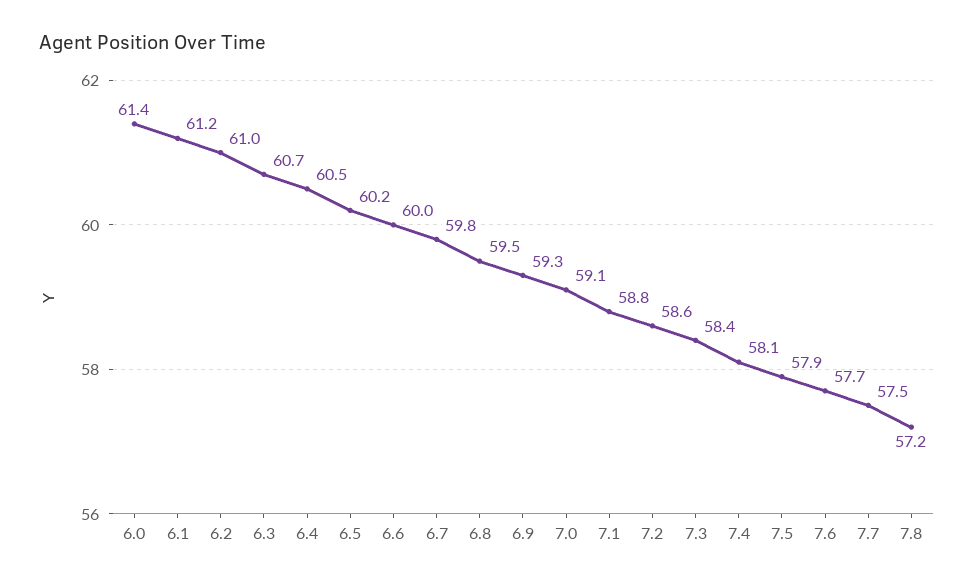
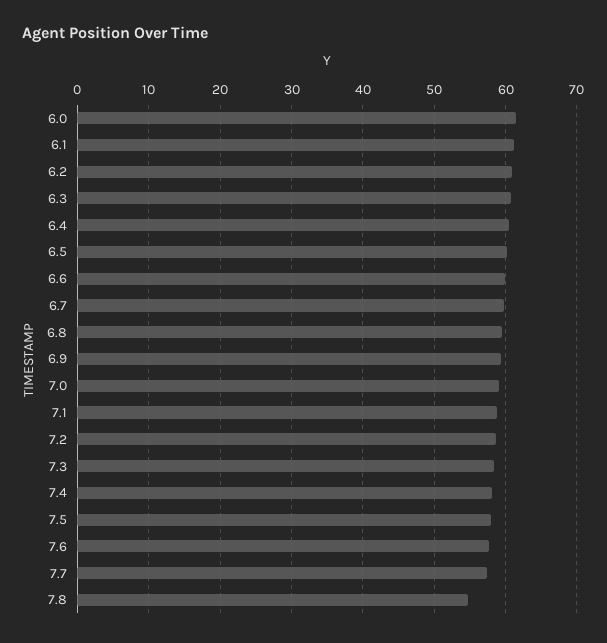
7.8: 57.2 -> 55

